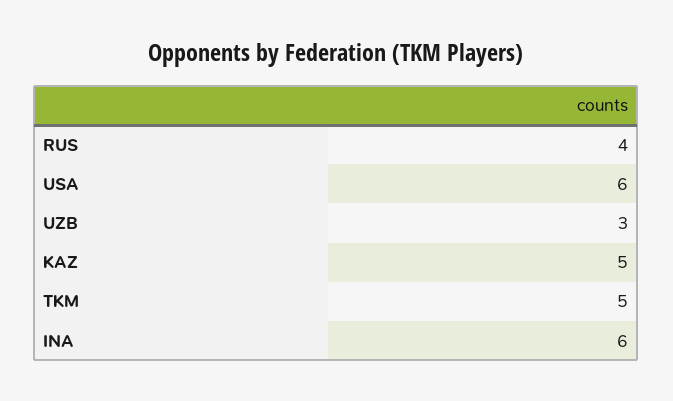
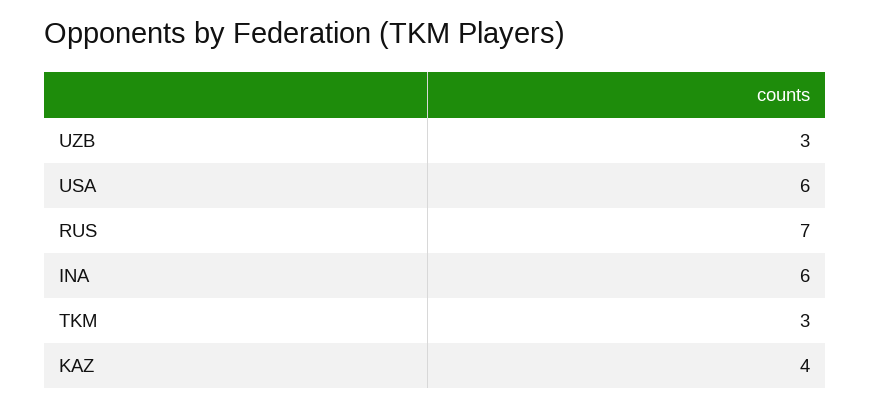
RUS: 4 -> 7
KAZ: 5 -> 4
TKM: 5 -> 3

